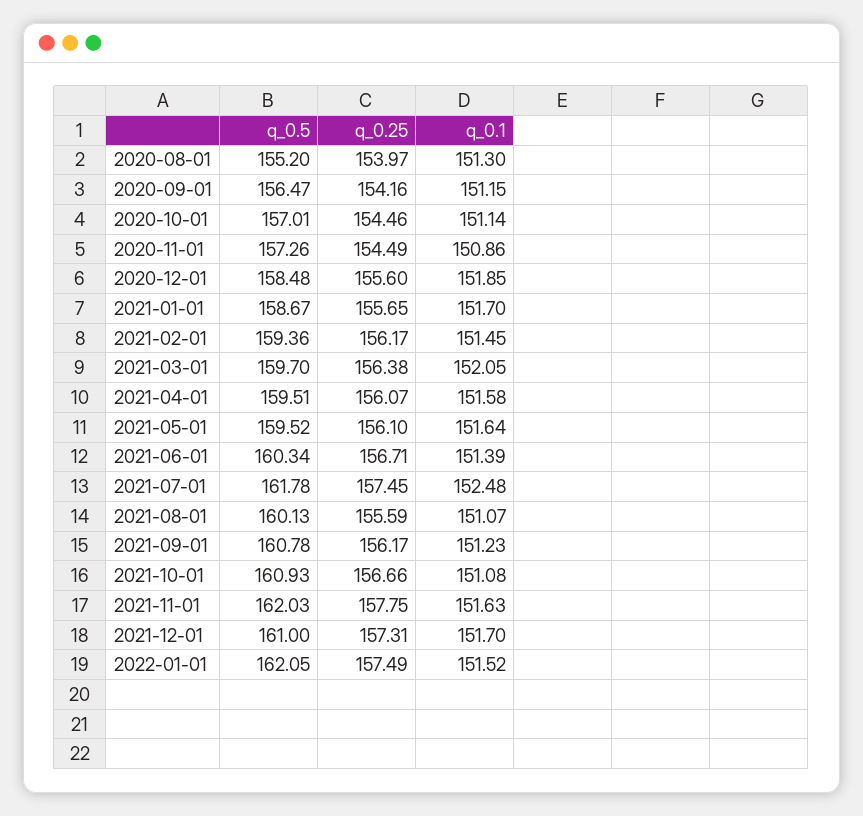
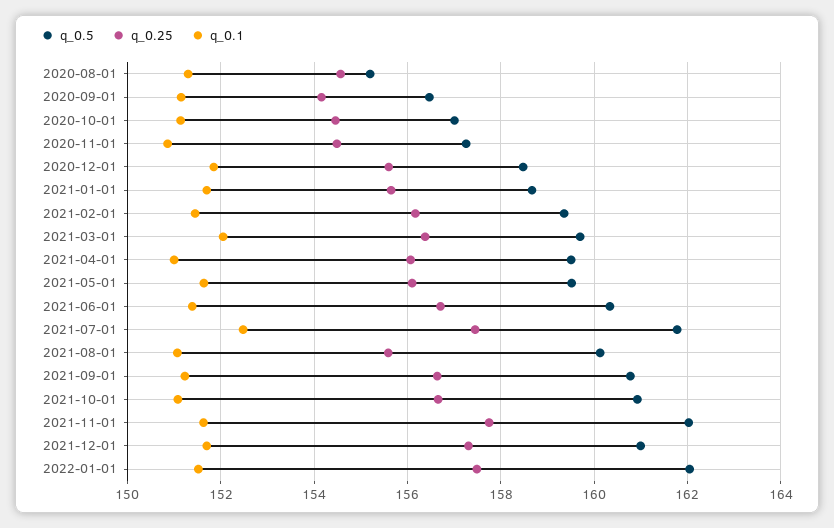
q_0.25, 2020-08-01: 153.97 -> 154.6
q_0.1, 2021-04-01: 151.58 -> 151
q_0.25, 2021-09-01: 156.17 -> 156.6

